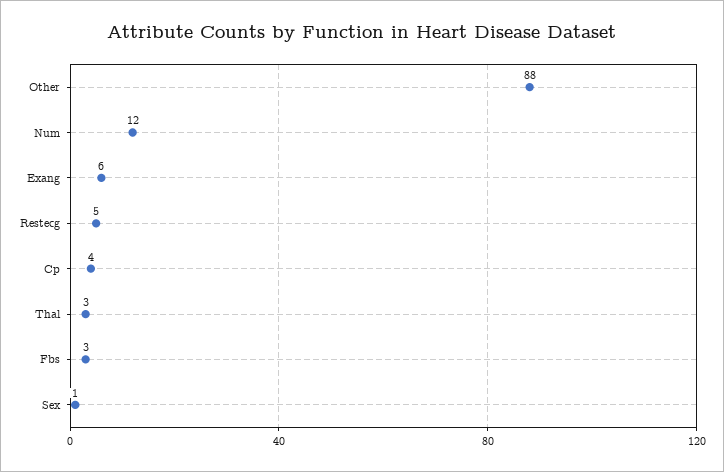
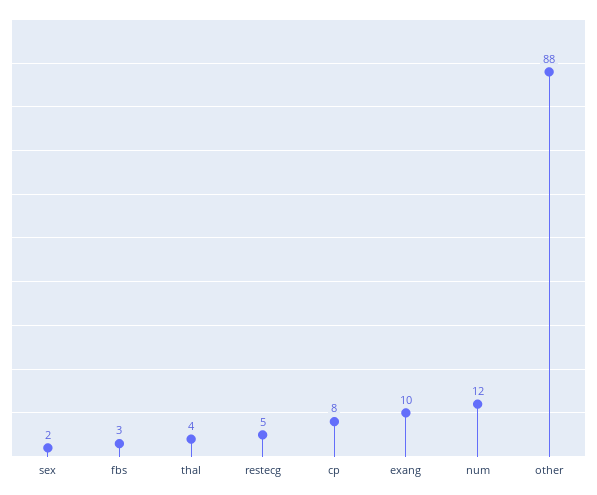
Exang: 6 -> 10
Cp: 4 -> 8
Thal: 3 -> 4
Sex: 1 -> 2

